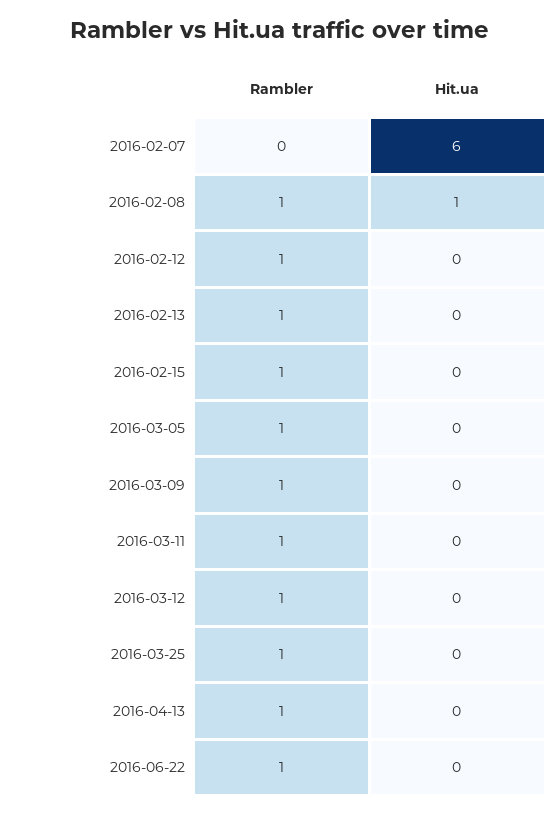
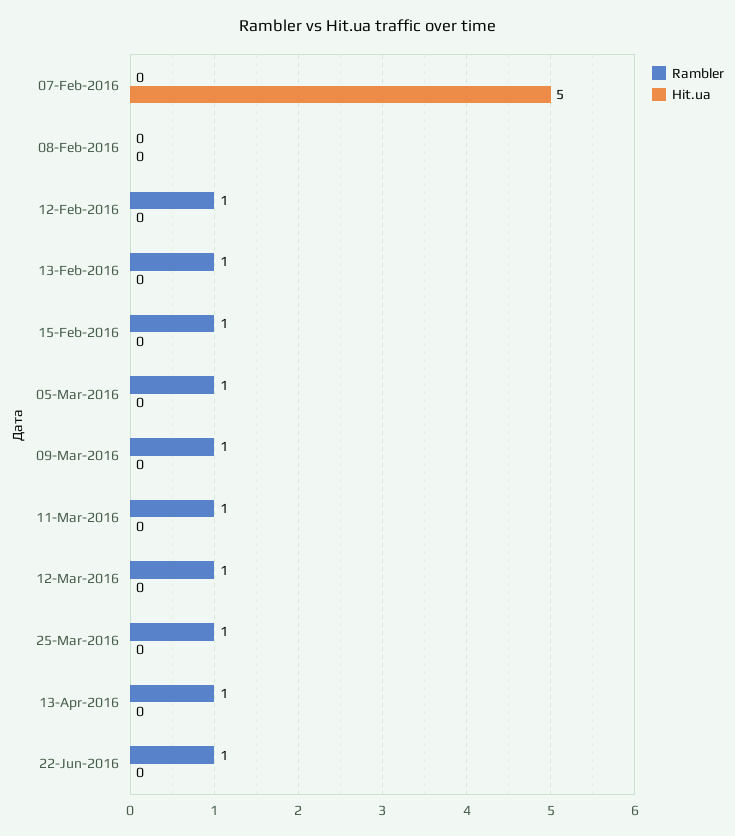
Hit.ua, 2016-02-07: 6 -> 5
Rambler, 2016-02-08: 1 -> 0
Hit.ua, 2016-02-08: 1 -> 0

